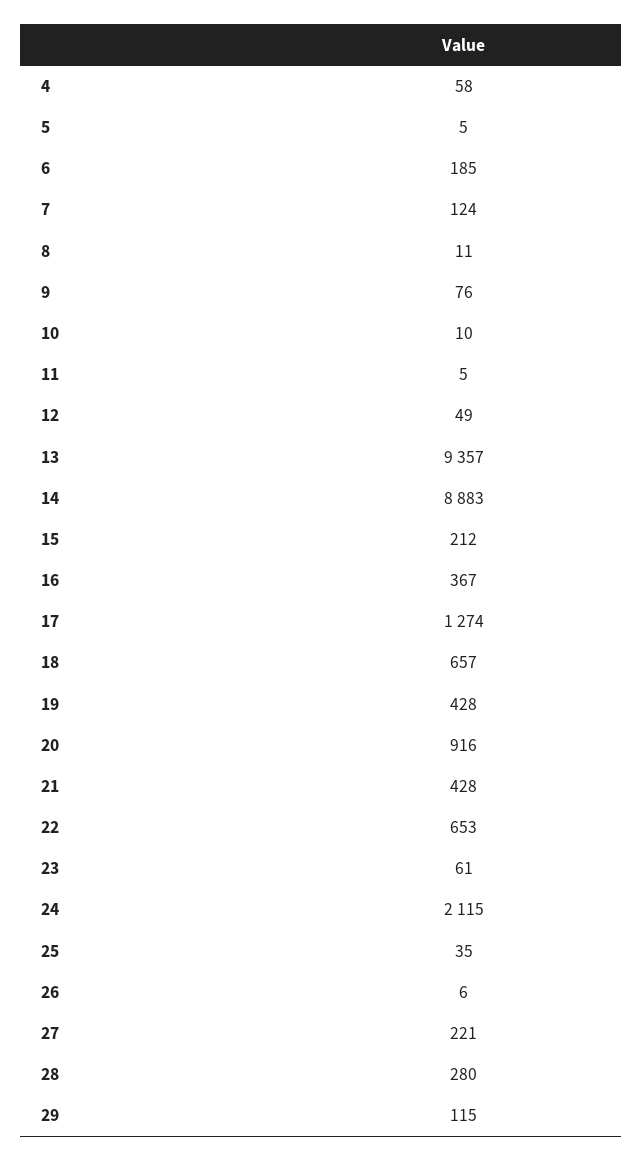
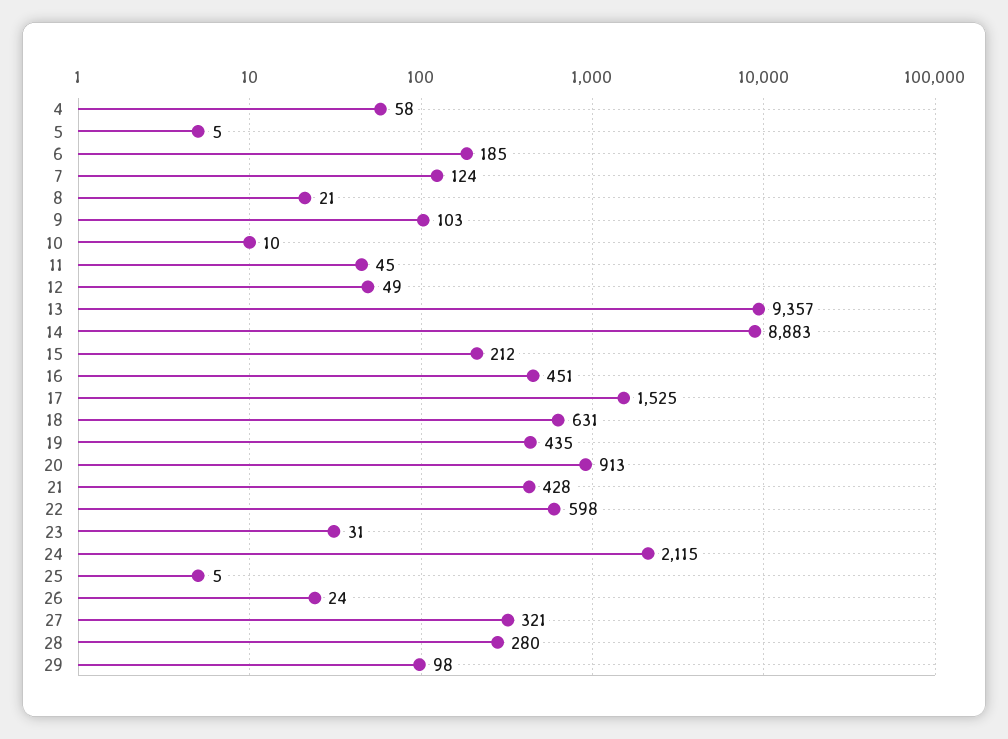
8: 11 -> 21
9: 76 -> 103
11: 5 -> 45
16: 367 -> 451
17: 1274 -> 1525
18: 657 -> 631
19: 428 -> 435
20: 916 -> 913
22: 653 -> 598
23: 61 -> 31
25: 35 -> 5
26: 6 -> 24
27: 221 -> 321
29: 115 -> 98

